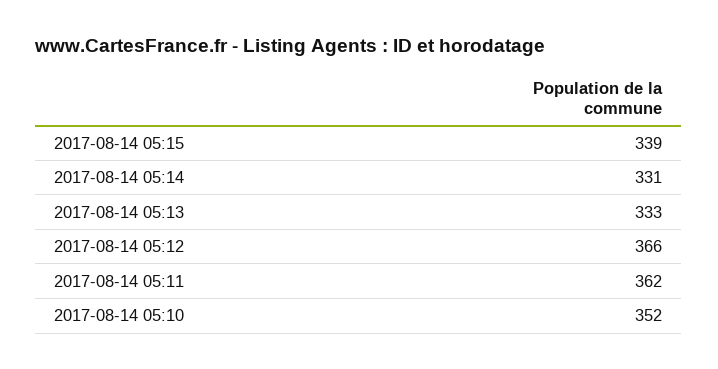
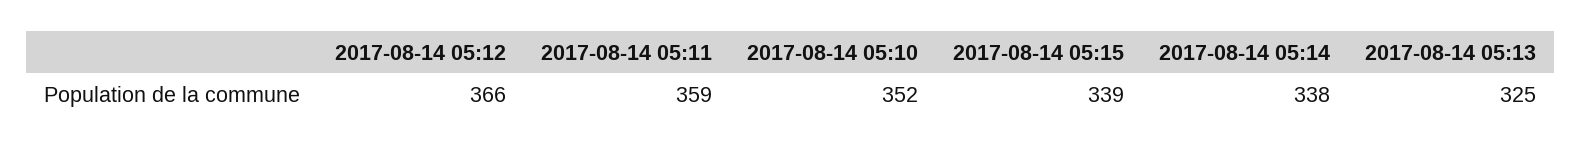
2017-08-14 05:14: 331 -> 338
2017-08-14 05:13: 333 -> 325
2017-08-14 05:11: 362 -> 359

